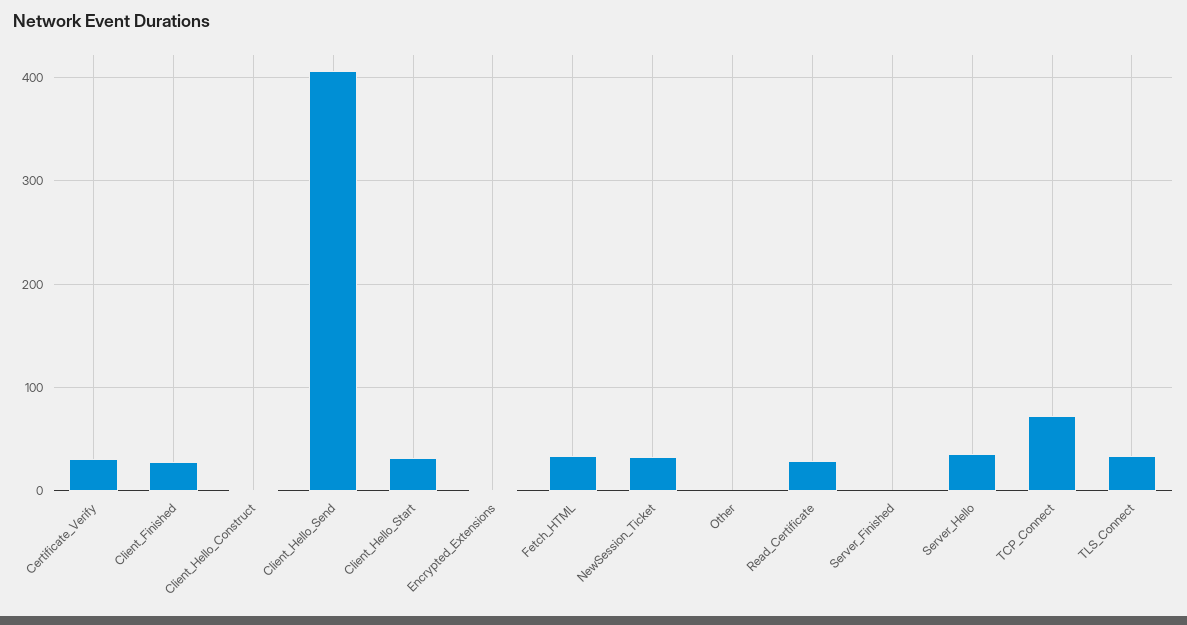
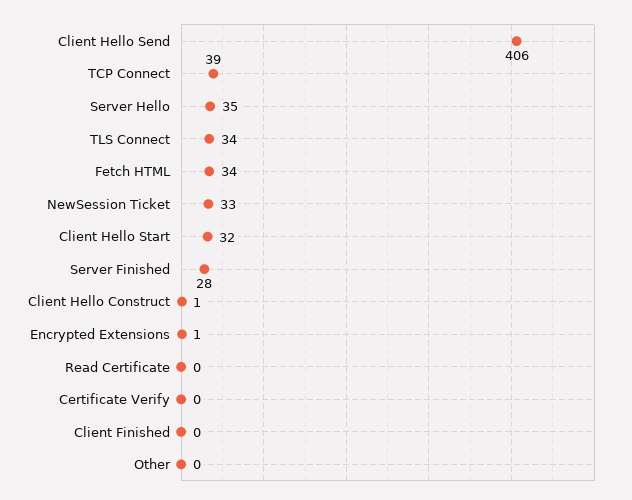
Certificate_Verify: 30 -> 0
Client_Finished: 30 -> 0
Read_Certificate: 30 -> 0
Server_Finished: 0 -> 28
TCP_Connect: 70 -> 39

